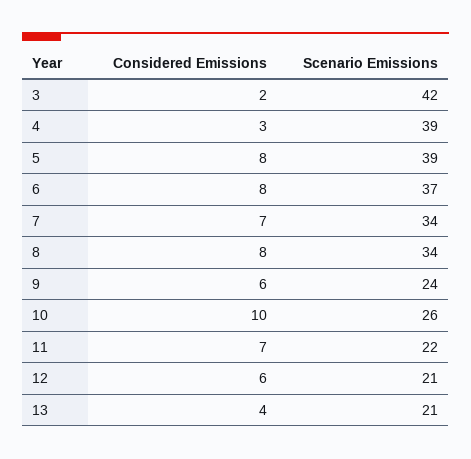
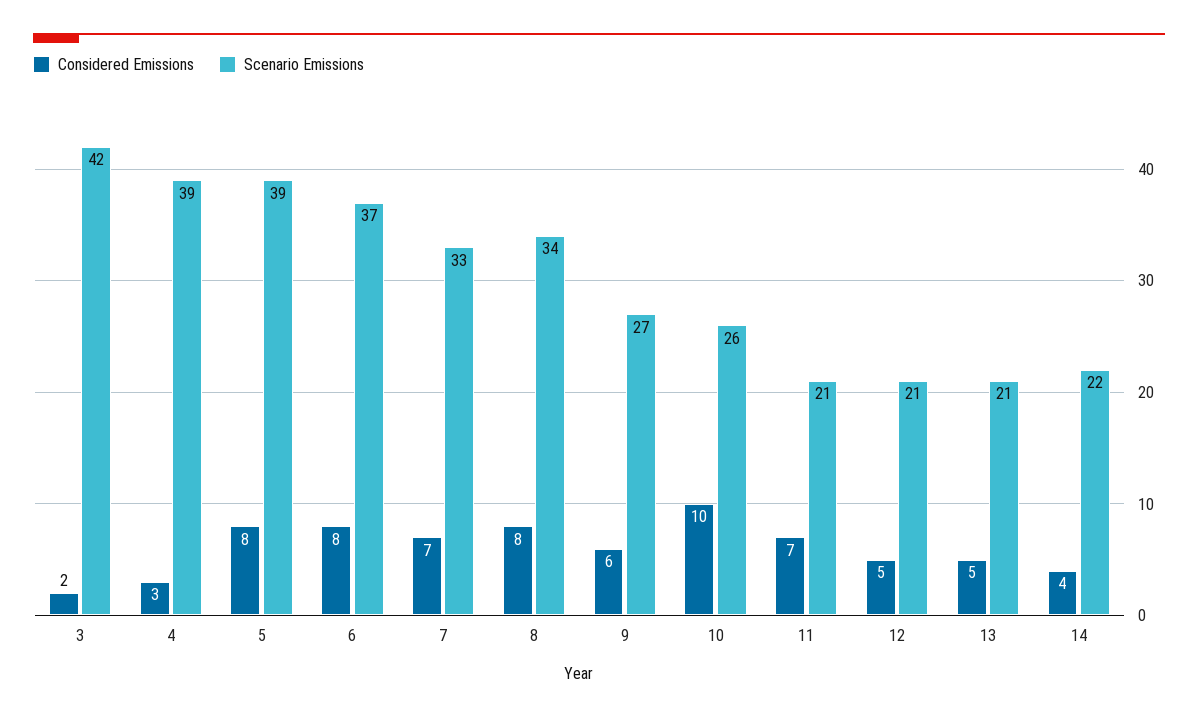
Scenario Emissions, 7: 34 -> 33
Scenario Emissions, 9: 24 -> 27
Scenario Emissions, 11: 22 -> 21
Considered Emissions, 12: 6 -> 5
Considered Emissions, 13: 4 -> 5
Considered Emissions, 14: none -> 4
Scenario Emissions, 14: none -> 22

